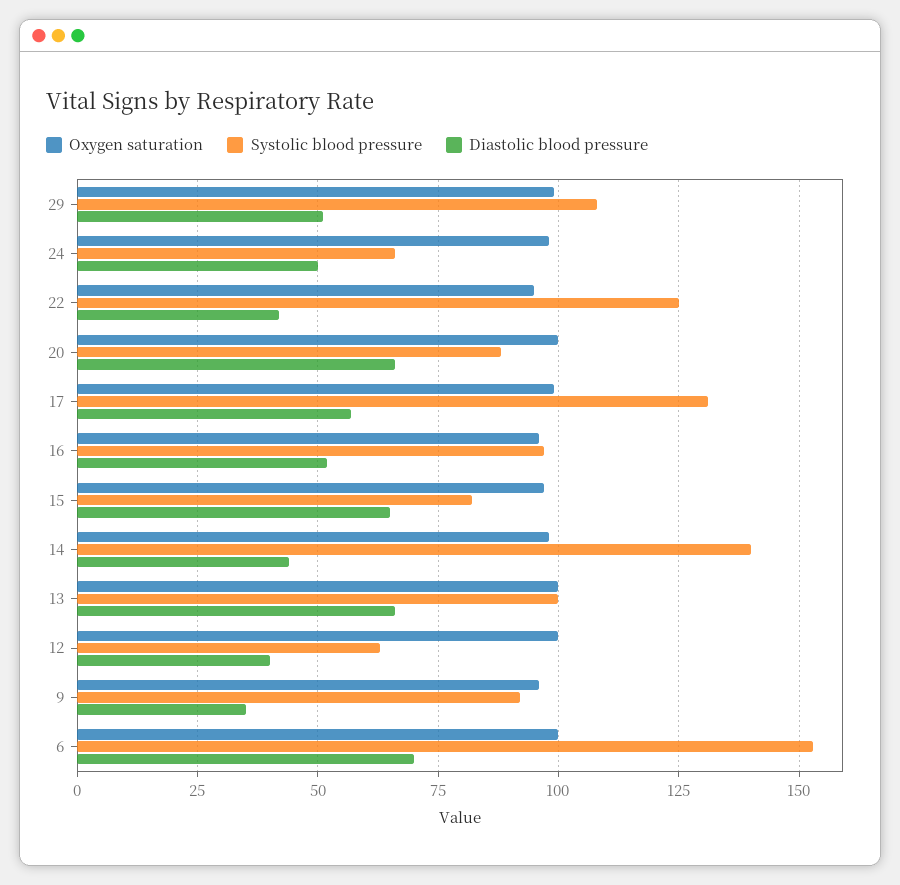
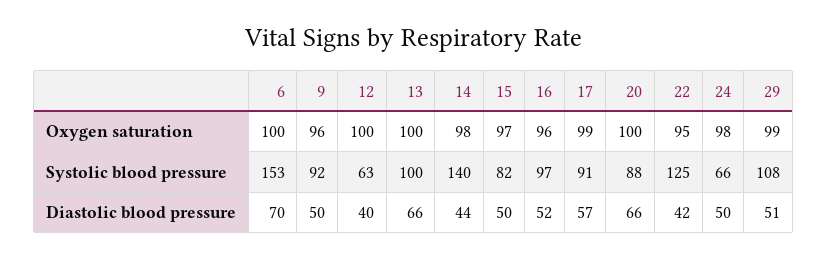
Systolic blood pressure, 17: 130 -> 91
Diastolic blood pressure, 15: 65 -> 50
Diastolic blood pressure, 9: 35 -> 50

